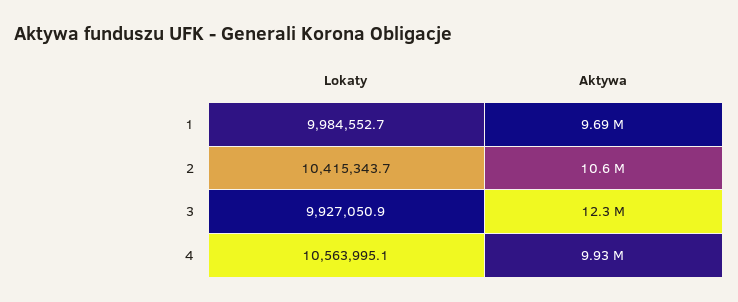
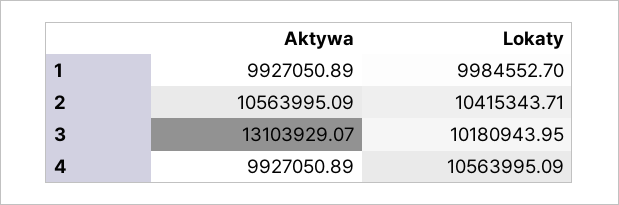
Aktywa, 1: 9690000 -> 9927050.89
Lokaty, 3: 9927050.9 -> 10180943.95
Aktywa, 3: 12300000 -> 13103929.07

